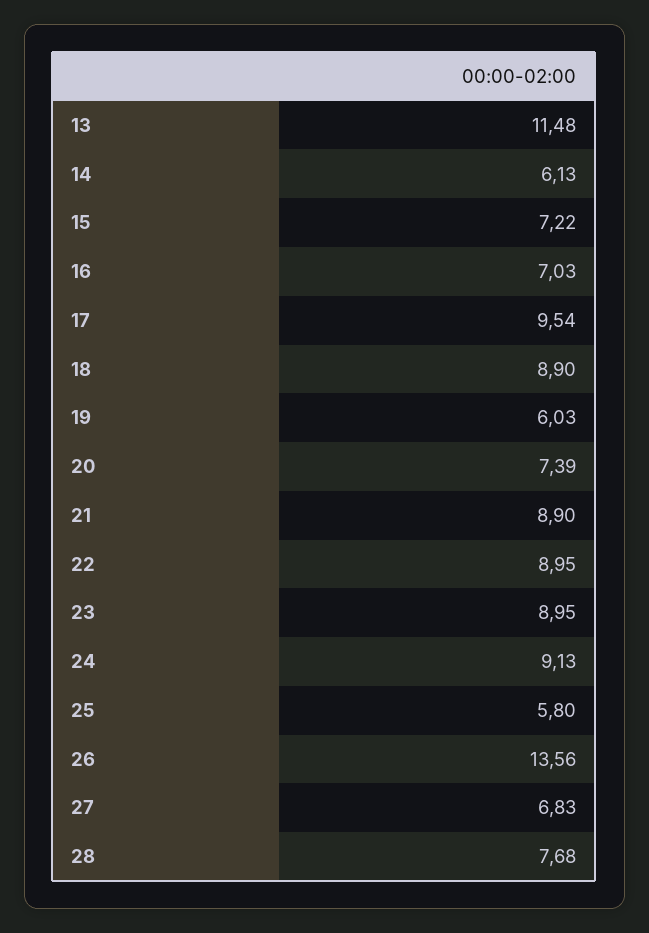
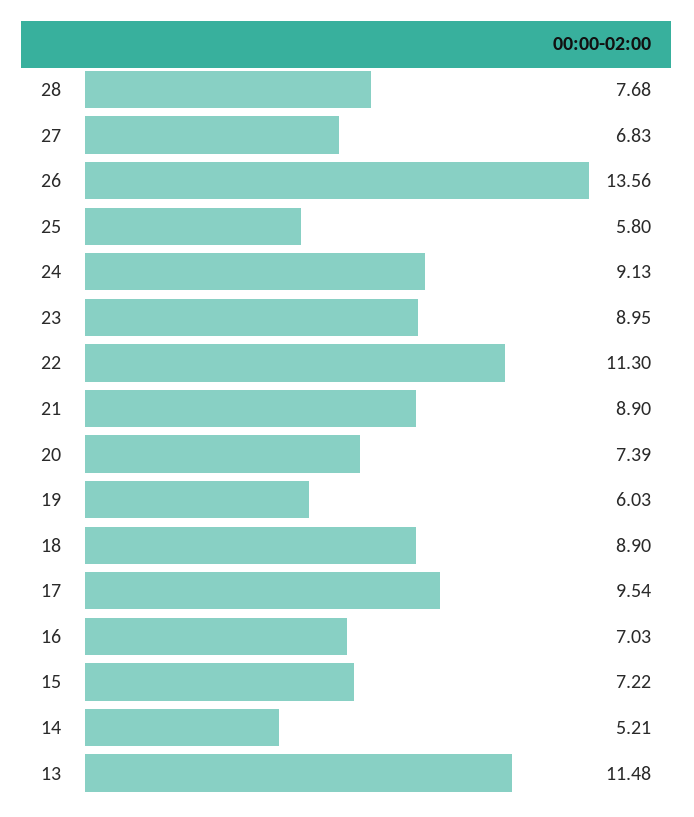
14: 6.13 -> 5.21
22: 8.95 -> 11.3

